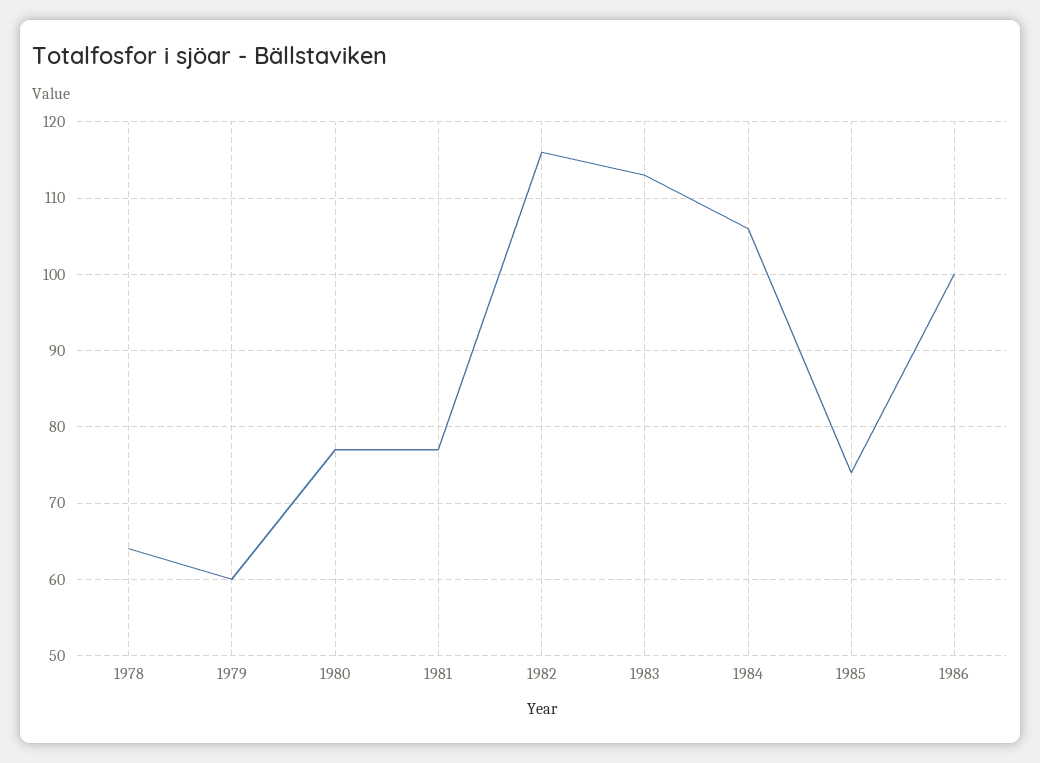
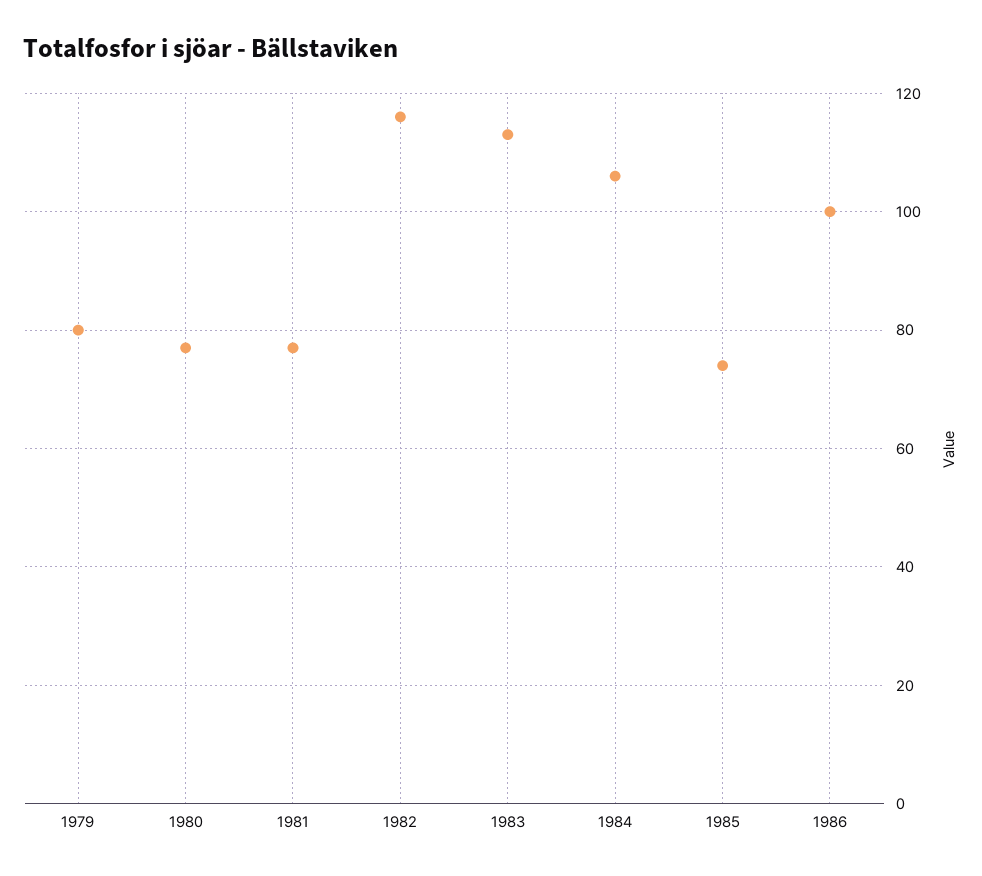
1978: 64 -> none
1979: 60 -> 80

